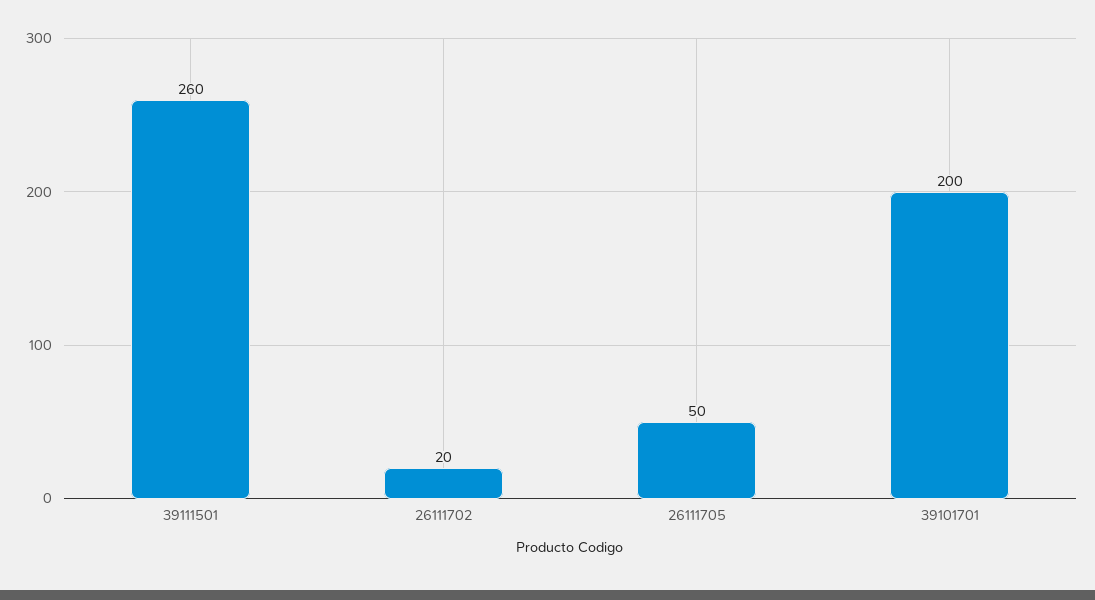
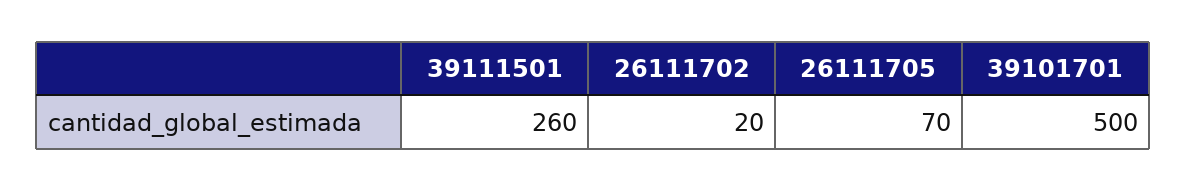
26111705: 50 -> 70
39101701: 200 -> 500

